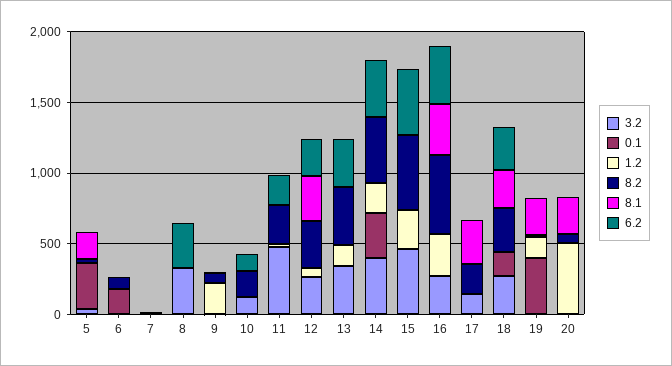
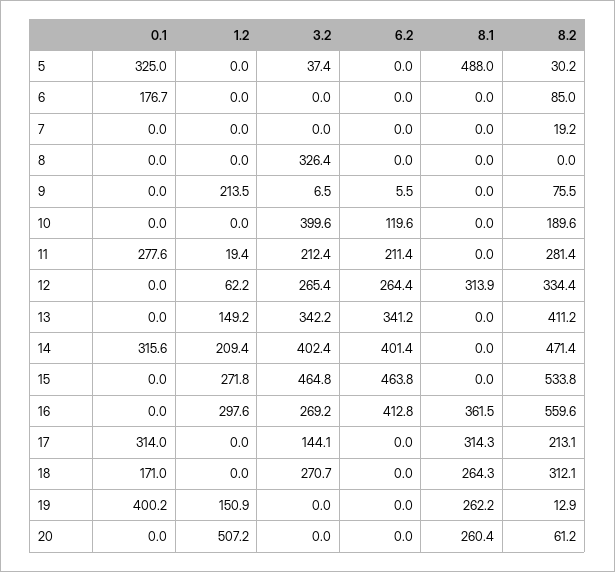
8.1, 5: 200 -> 488
6.2, 8: 300 -> 0
3.2, 10: 100 -> 399.6
3.2, 11: 500 -> 212.4
0.1, 11: 0 -> 277.6
0.1, 17: 0 -> 314
6.2, 18: 300 -> 0

